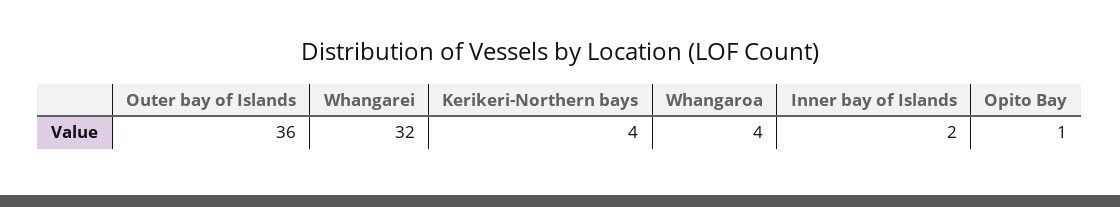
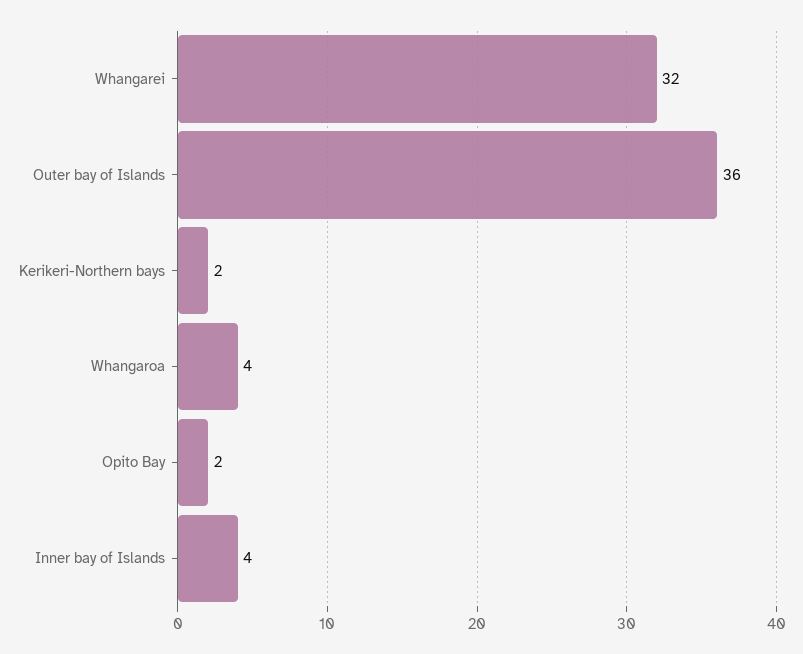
Kerikeri-Northern bays: 4 -> 2
Inner bay of Islands: 2 -> 4
Opito Bay: 1 -> 2

